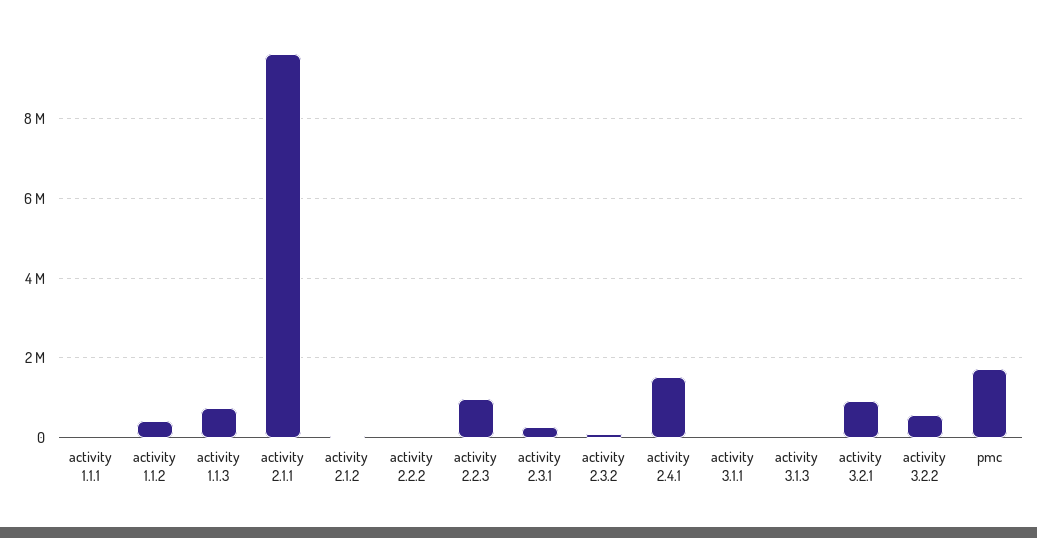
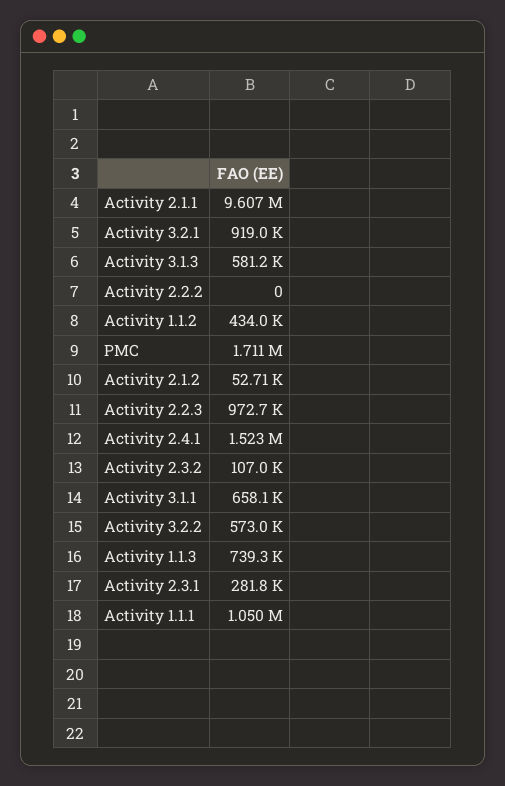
activity 1.1.1: 0 -> 1050000
activity 3.1.1: 0 -> 658100
activity 3.1.3: 0 -> 581200

